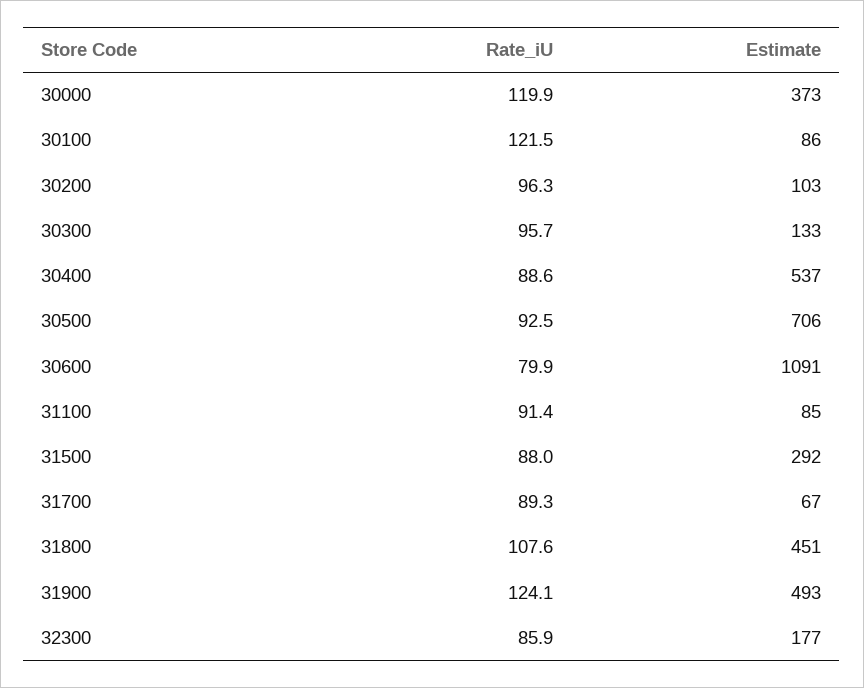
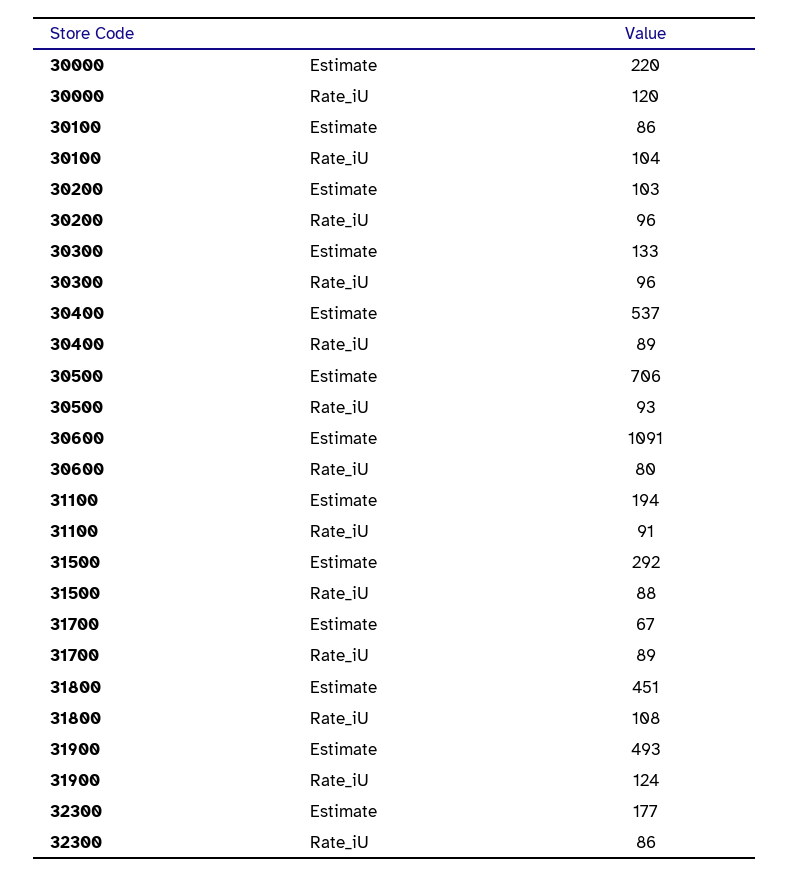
Estimate, 30000: 373 -> 220
Rate_iU, 30100: 121.5 -> 104
Estimate, 31100: 85 -> 194

